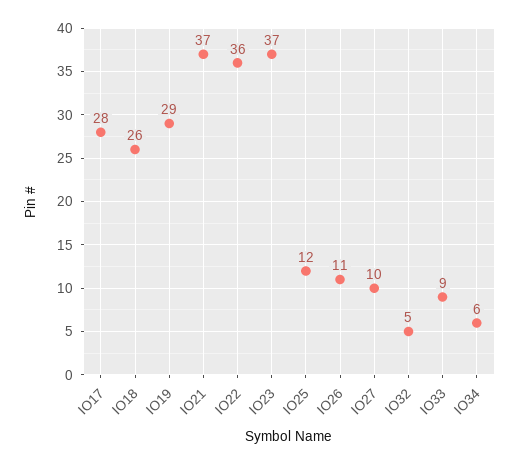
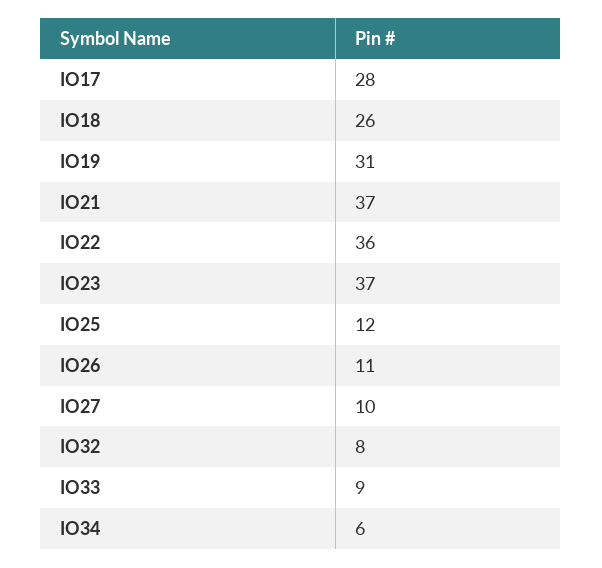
IO19: 29 -> 31
IO32: 5 -> 8

